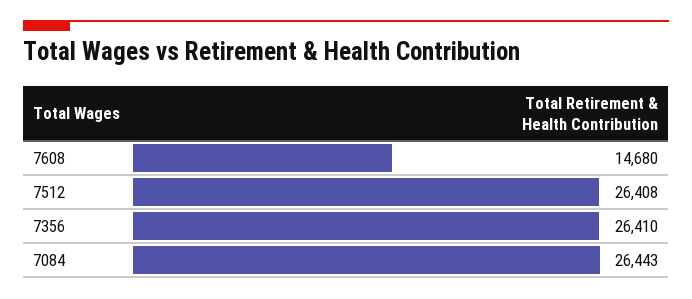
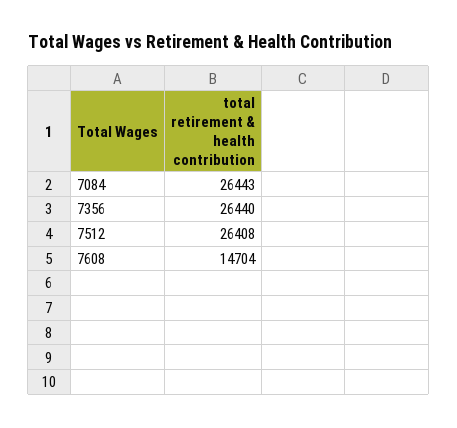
7608: 14680 -> 14704
7356: 26410 -> 26440

